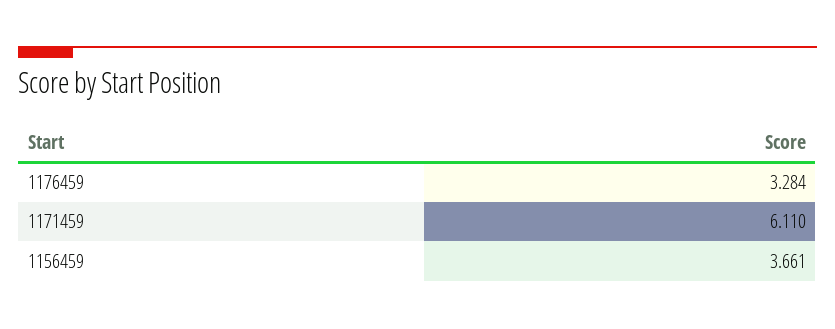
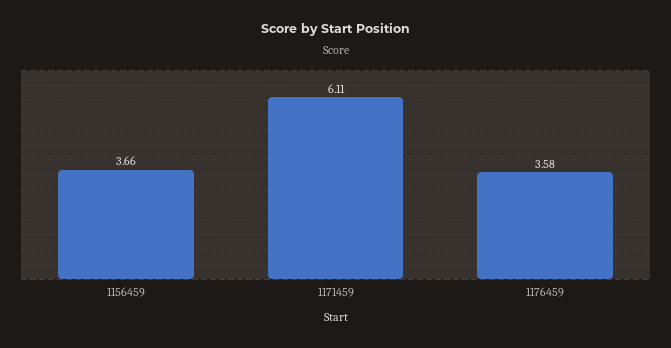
1176459: 3.284 -> 3.58

